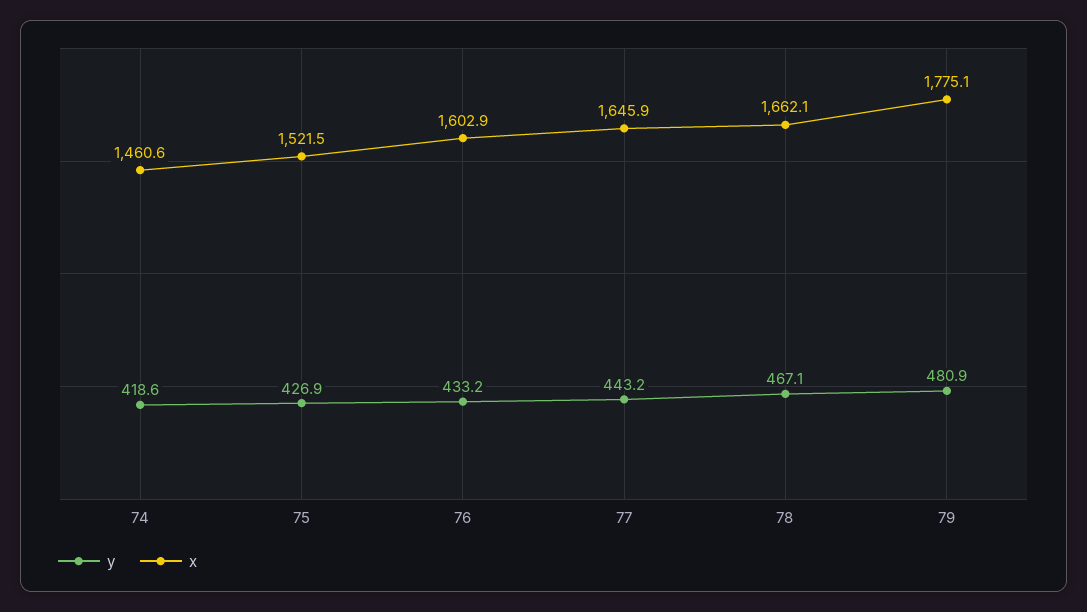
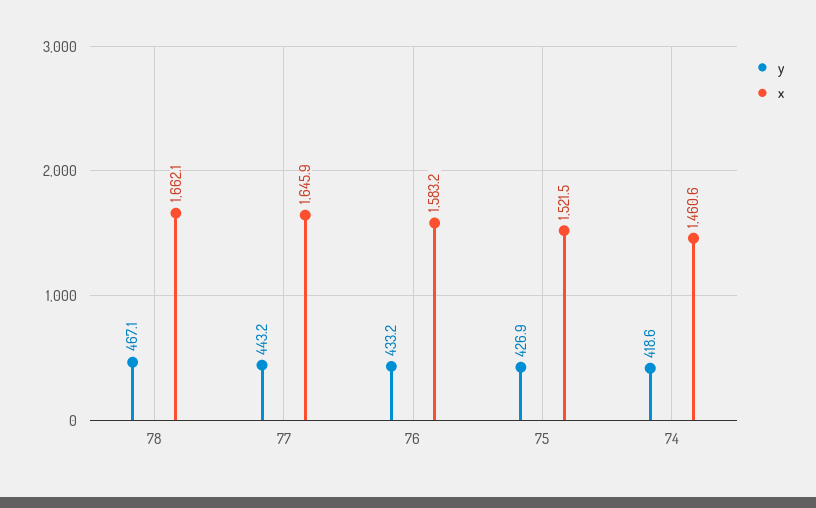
x, 76: 1602.9 -> 1583.2
y, 79: 480.9 -> none
x, 79: 1775.1 -> none

